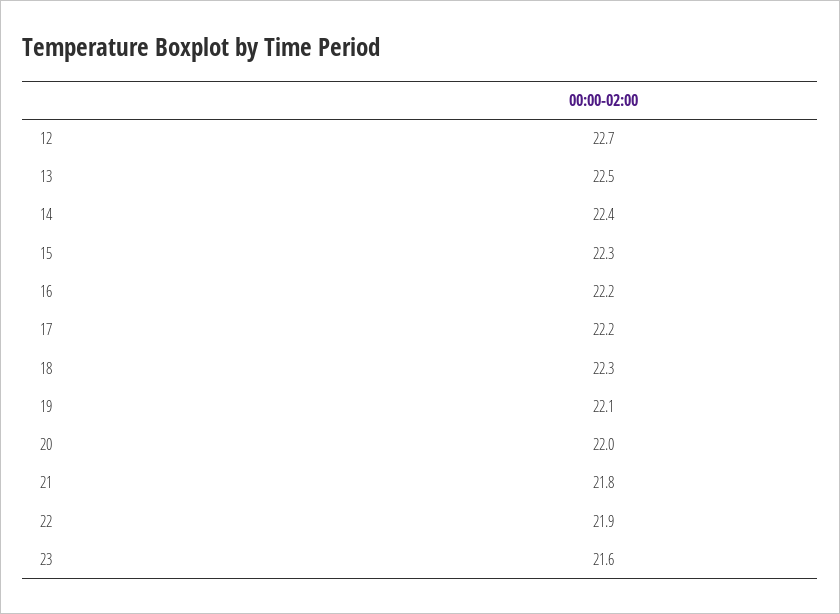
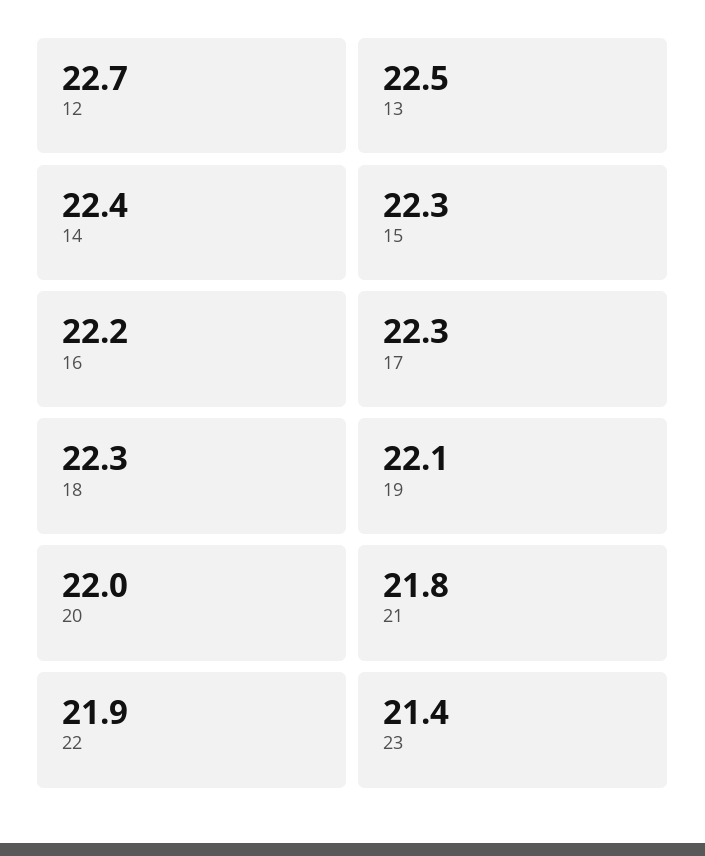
17: 22.2 -> 22.3
23: 21.6 -> 21.4

